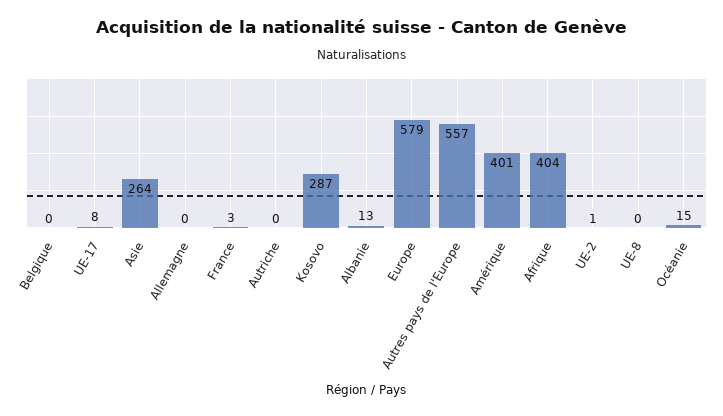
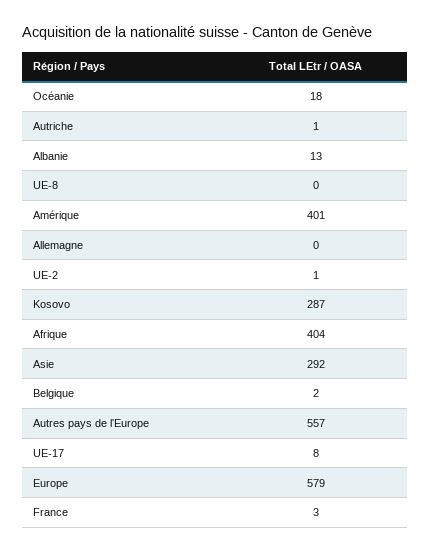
Belgique: 0 -> 2
Asie: 264 -> 292
Autriche: 0 -> 1
Océanie: 15 -> 18

